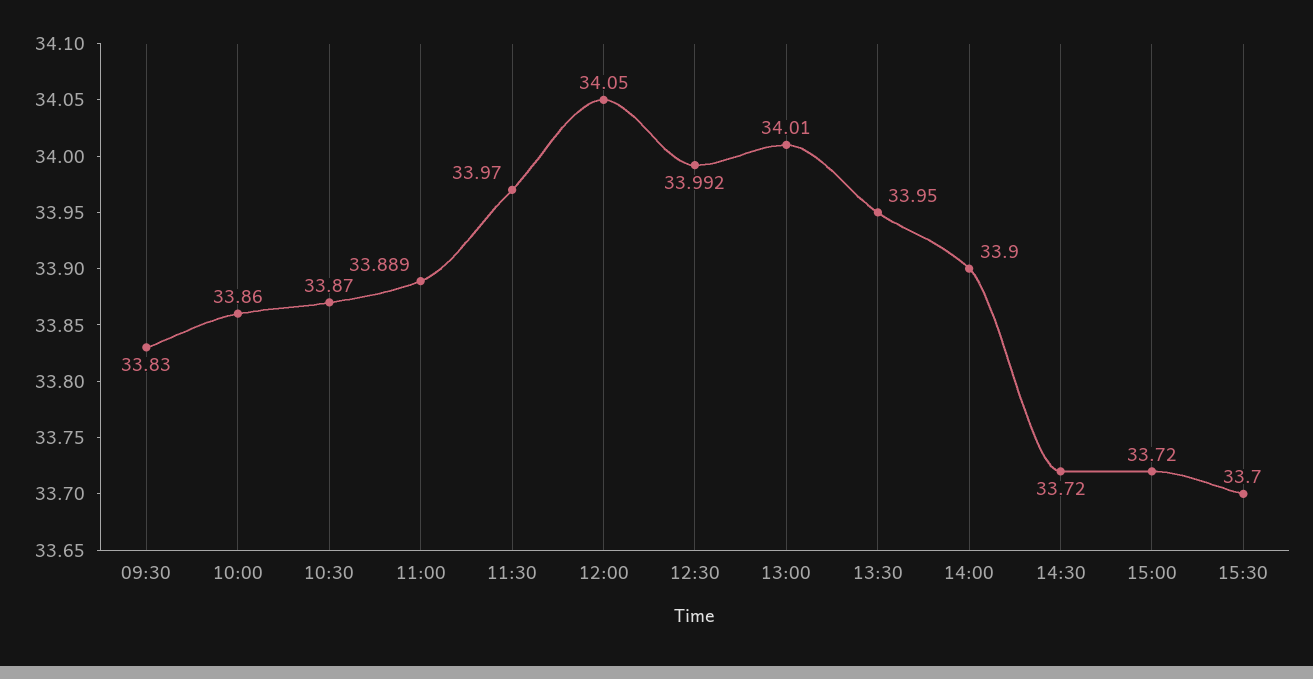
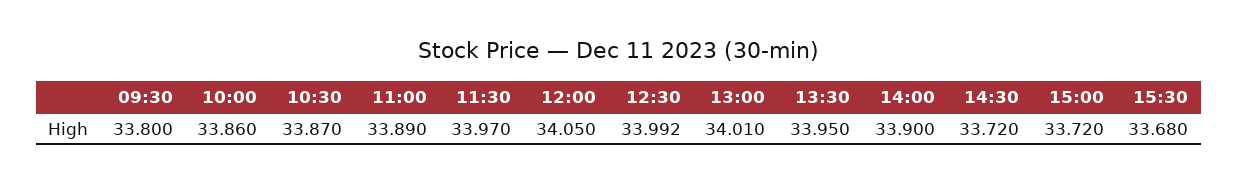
09:30: 33.83 -> 33.8
11:00: 33.889 -> 33.89
15:30: 33.7 -> 33.68

